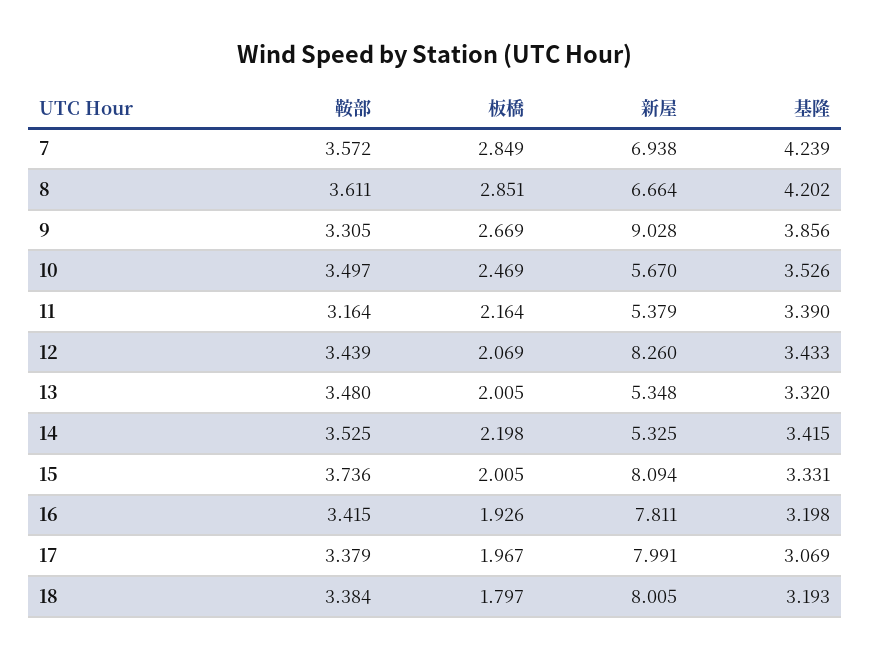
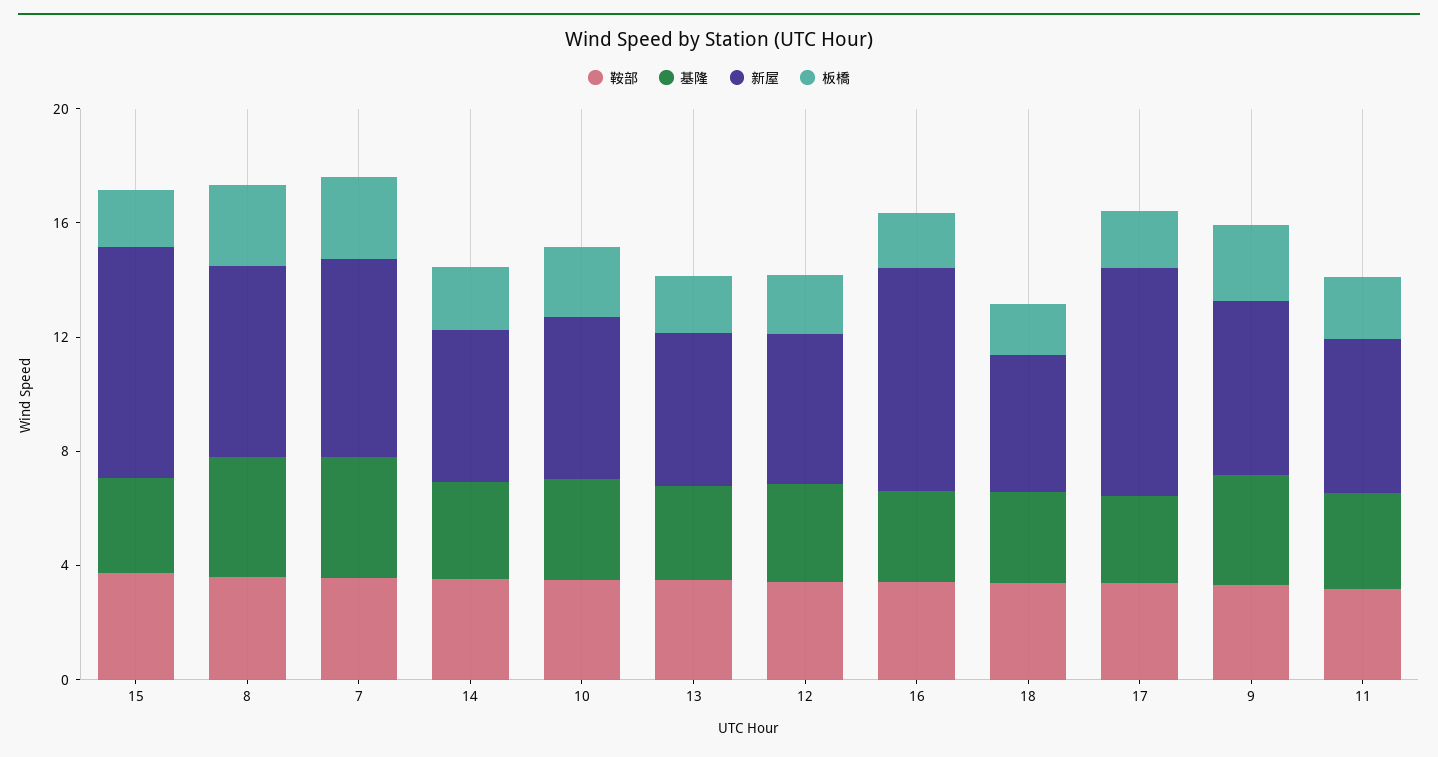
新屋, 9: 9.028 -> 6
新屋, 12: 8.26 -> 5
新屋, 18: 8.005 -> 5

